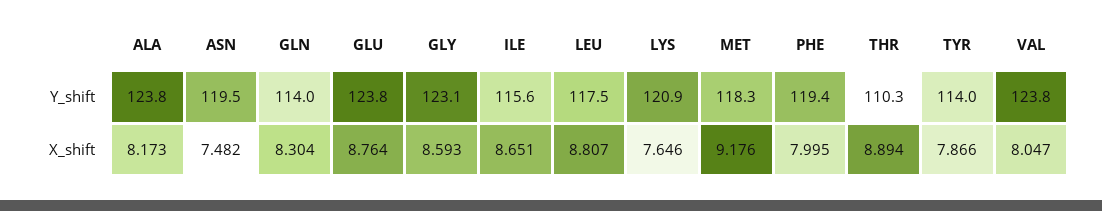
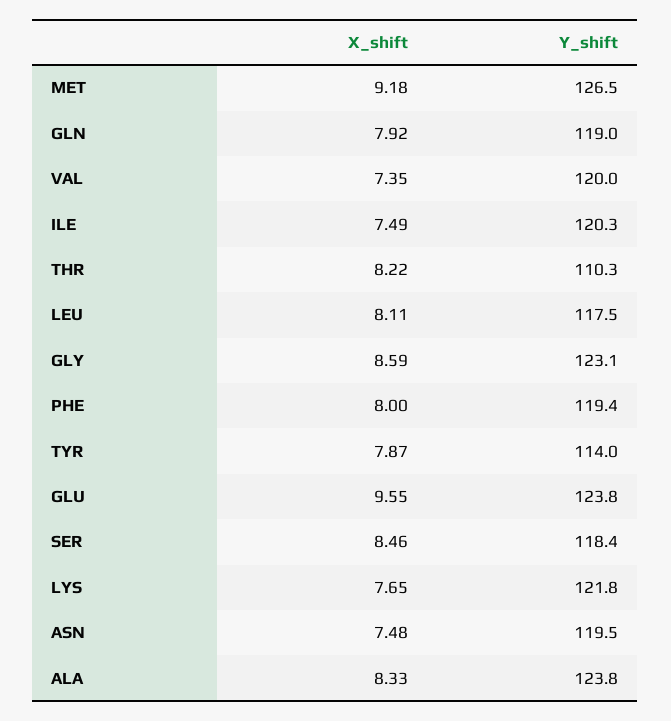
GLN, Y_shift: 114 -> 119
ILE, Y_shift: 115.6 -> 120.3
LYS, Y_shift: 120.9 -> 121.8
MET, Y_shift: 118.3 -> 126.5
VAL, Y_shift: 123.8 -> 120
ALA, X_shift: 8.173 -> 8.33
GLN, X_shift: 8.304 -> 7.92
GLU, X_shift: 8.764 -> 9.55
ILE, X_shift: 8.651 -> 7.49
LEU, X_shift: 8.807 -> 8.11
THR, X_shift: 8.894 -> 8.22
VAL, X_shift: 8.047 -> 7.35
SER, X_shift: none -> 8.46
SER, Y_shift: none -> 118.4

